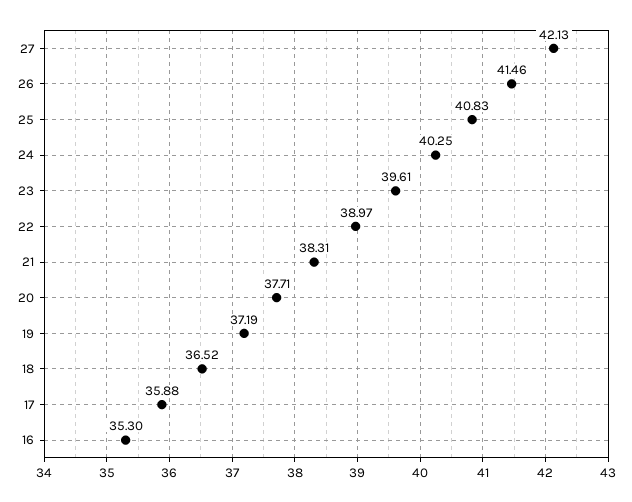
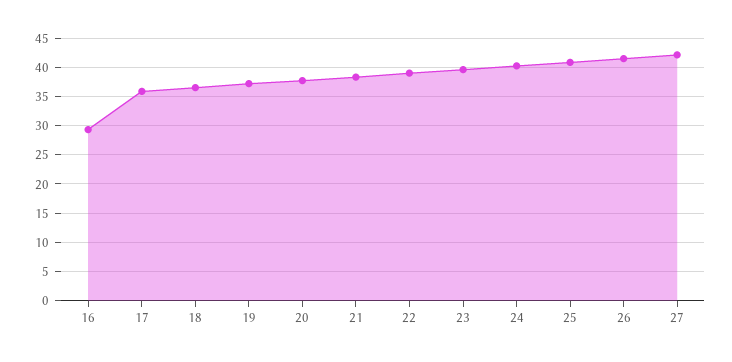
16: 35.3 -> 30

